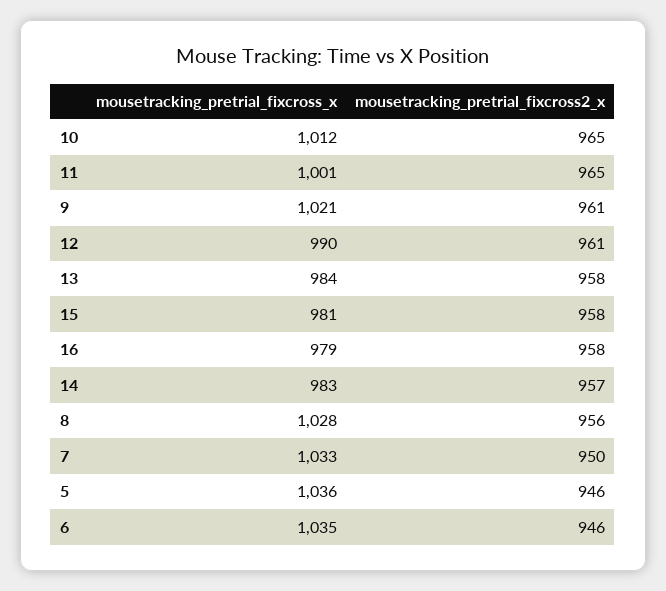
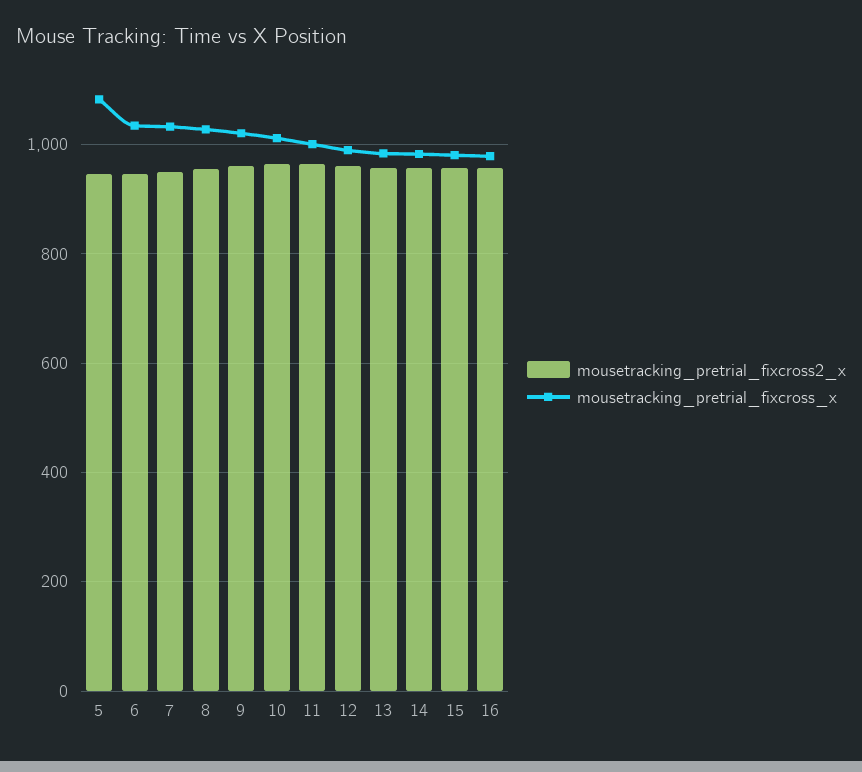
mousetracking_pretrial_fixcross_x, 5: 1036 -> 1080

